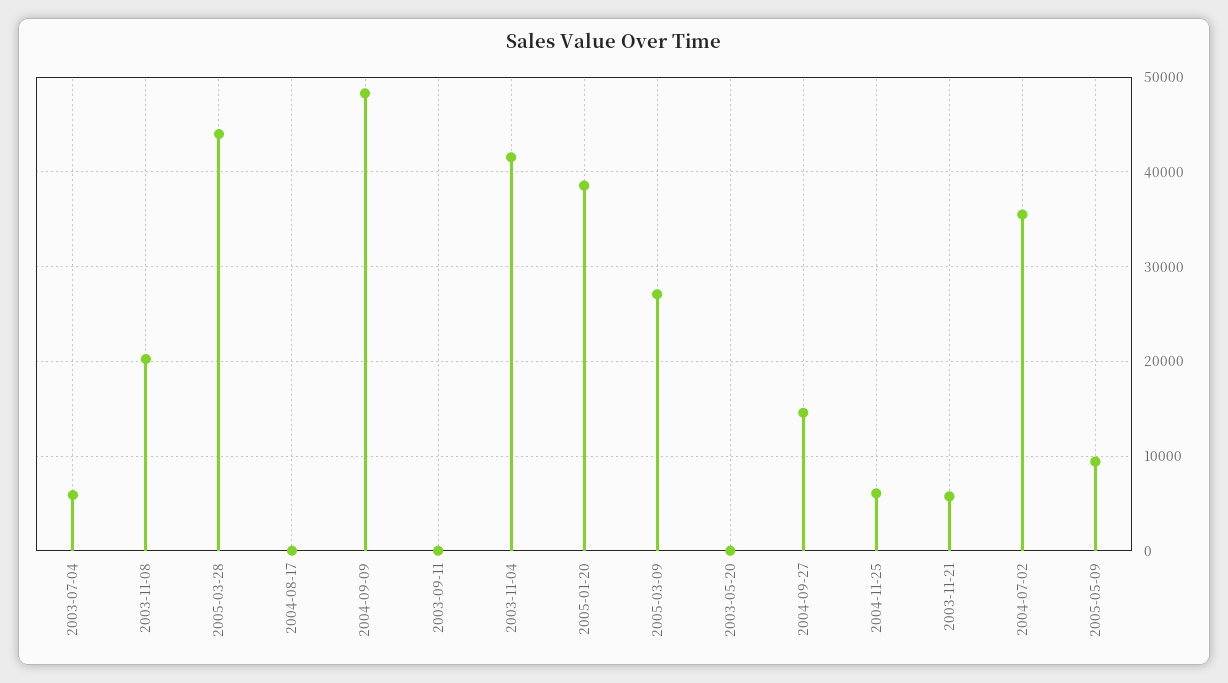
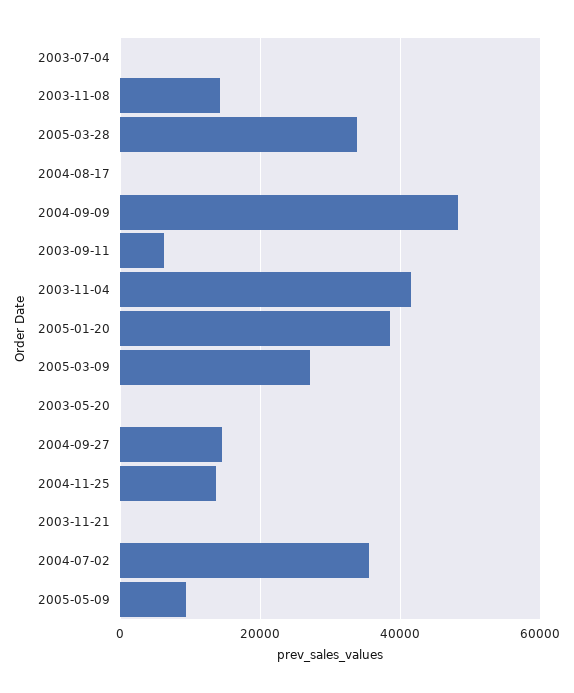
2003-07-04: 6000 -> 0
2003-11-08: 20000 -> 14000
2005-03-28: 44000 -> 34000
2003-09-11: 0 -> 6000
2004-11-25: 6000 -> 14000
2003-11-21: 6000 -> 0

